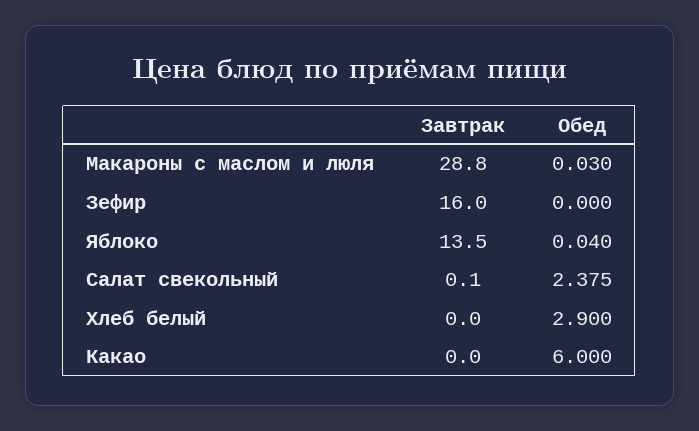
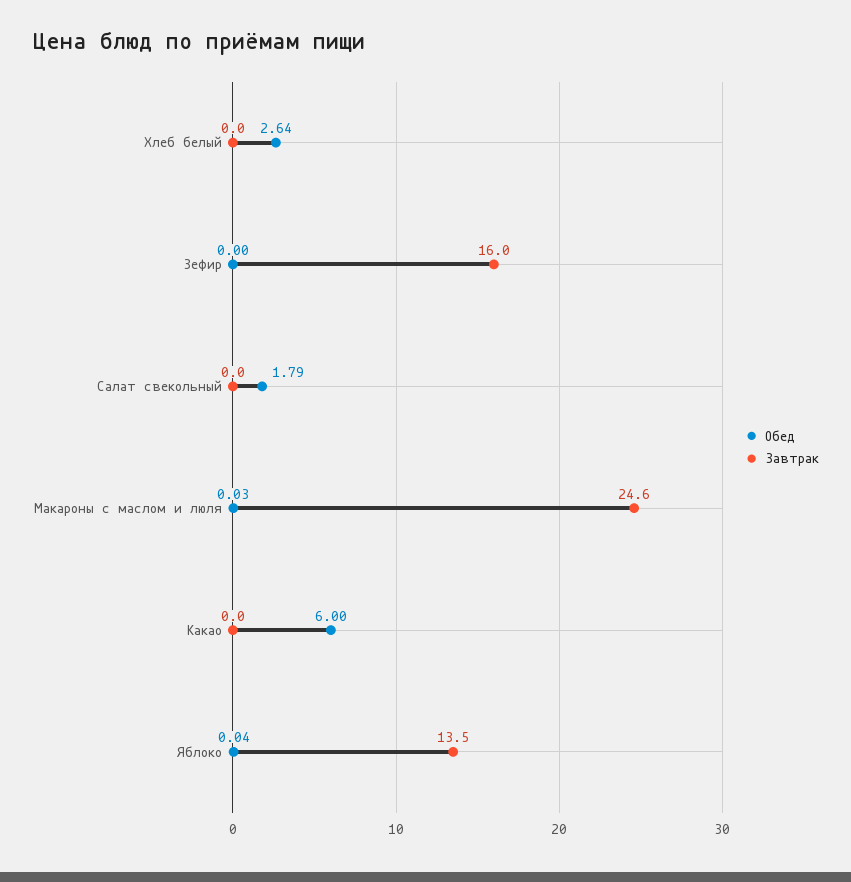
Завтрак, Макароны с маслом и люля: 28.8 -> 24.6
Завтрак, Салат свекольный: 0.1 -> 0
Обед, Салат свекольный: 2.375 -> 1.79
Обед, Хлеб белый: 2.9 -> 2.64

